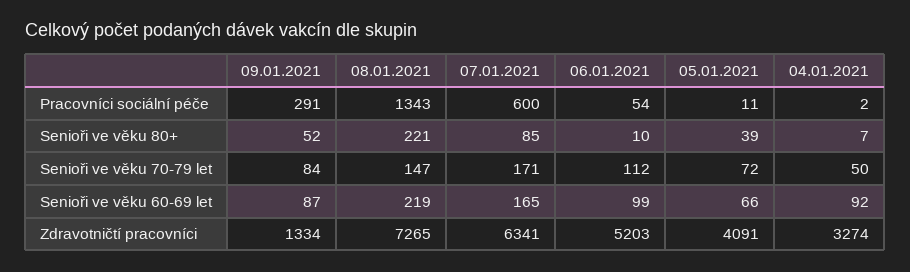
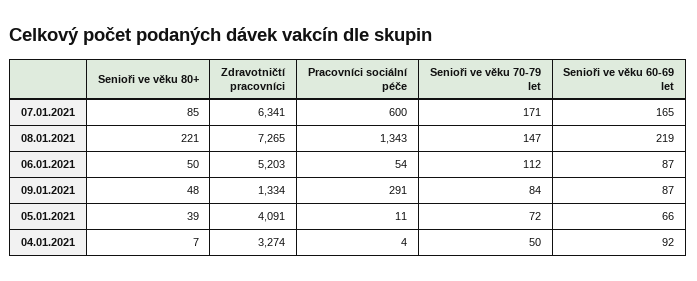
04.01.2021, Pracovníci sociální péče: 2 -> 4
09.01.2021, Senioři ve věku 80+: 52 -> 48
06.01.2021, Senioři ve věku 80+: 10 -> 50
06.01.2021, Senioři ve věku 60-69 let: 99 -> 87

